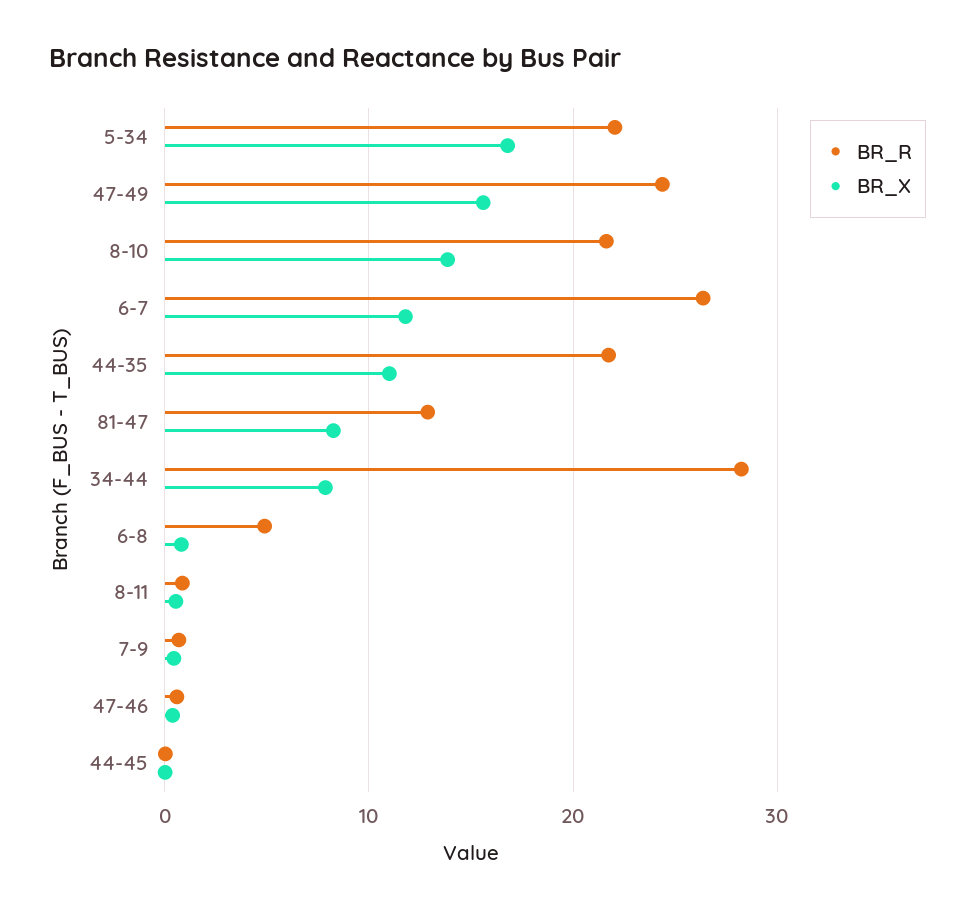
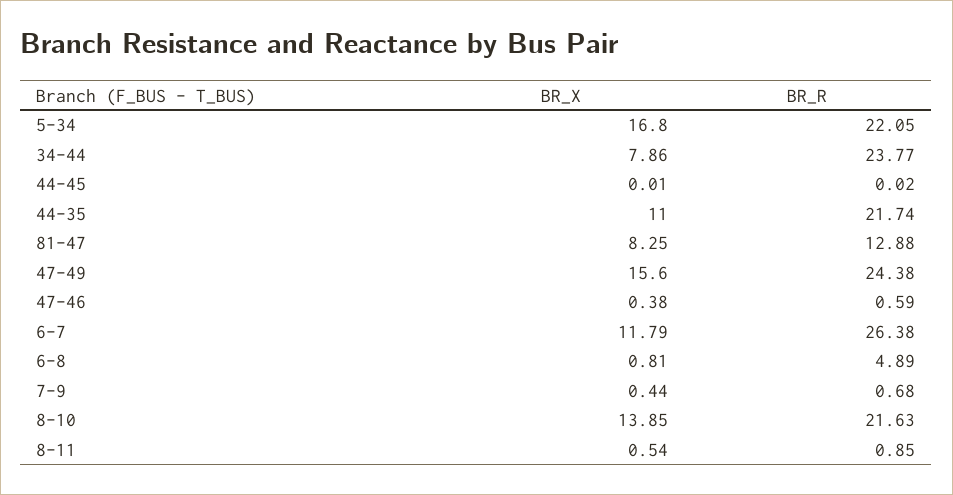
BR_R, 34-44: 28 -> 23.77

